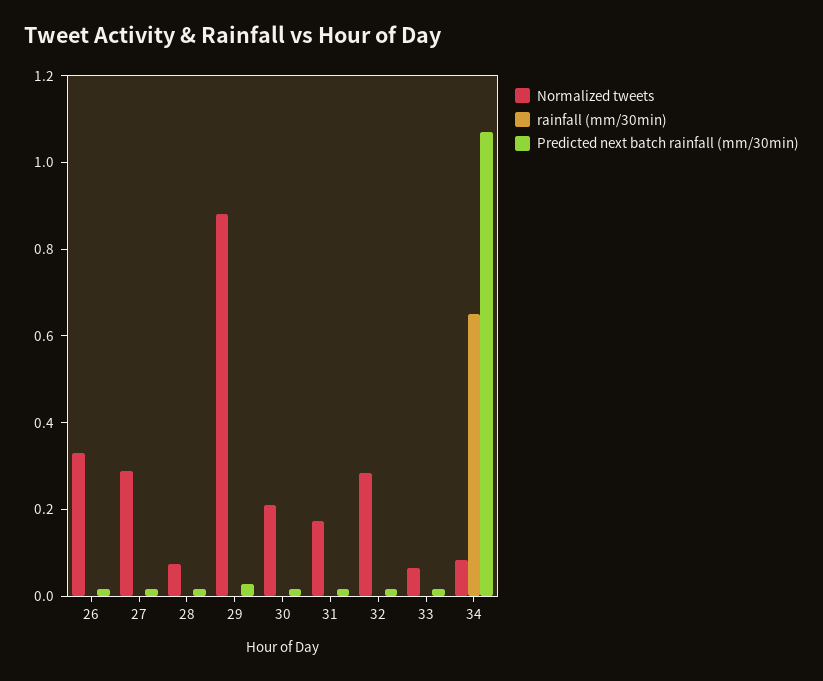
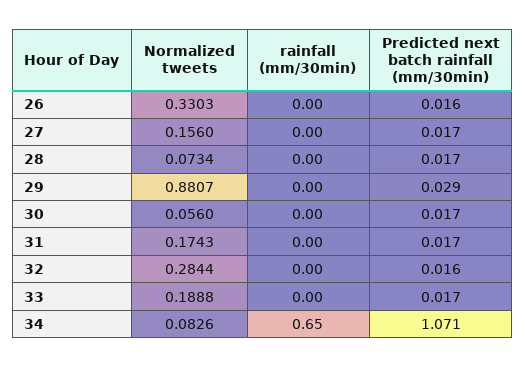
Normalized tweets, 27: 0.3 -> 0.156
Normalized tweets, 30: 0.2 -> 0.056
Normalized tweets, 33: 0.05 -> 0.1888

